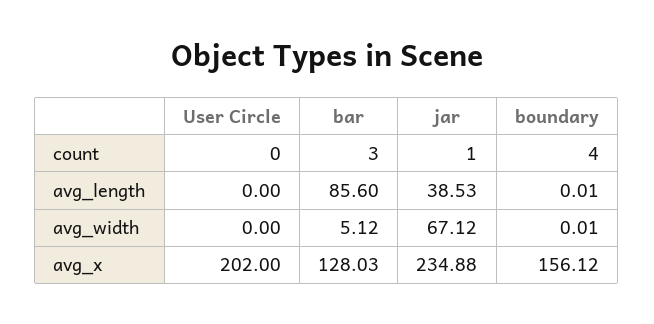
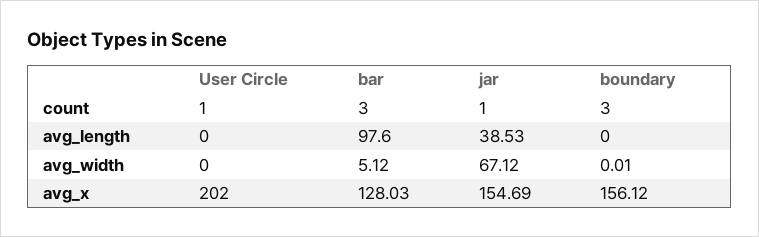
User Circle, count: 0 -> 1
boundary, count: 4 -> 3
bar, avg_length: 85.6 -> 97.6
boundary, avg_length: 0.01 -> 0
jar, avg_x: 234.88 -> 154.69

